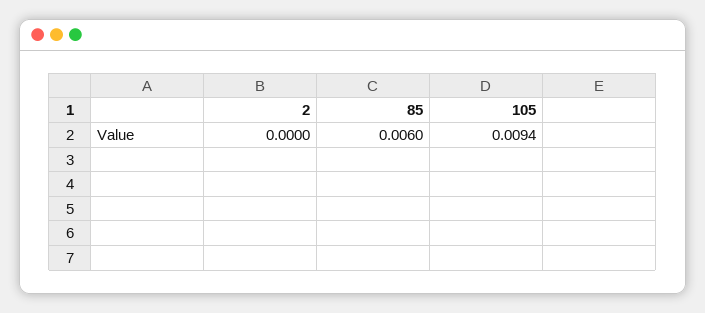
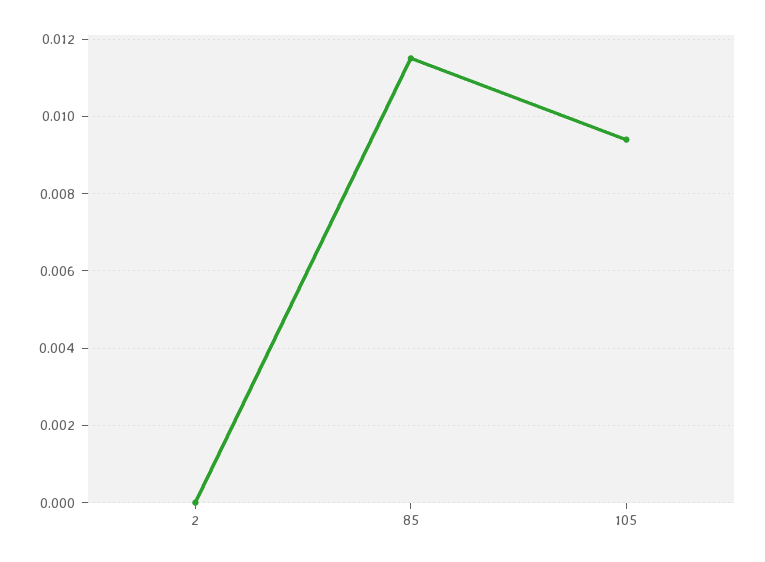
85: 0.006 -> 0.0115

